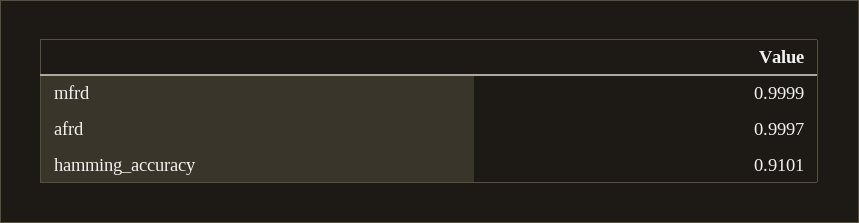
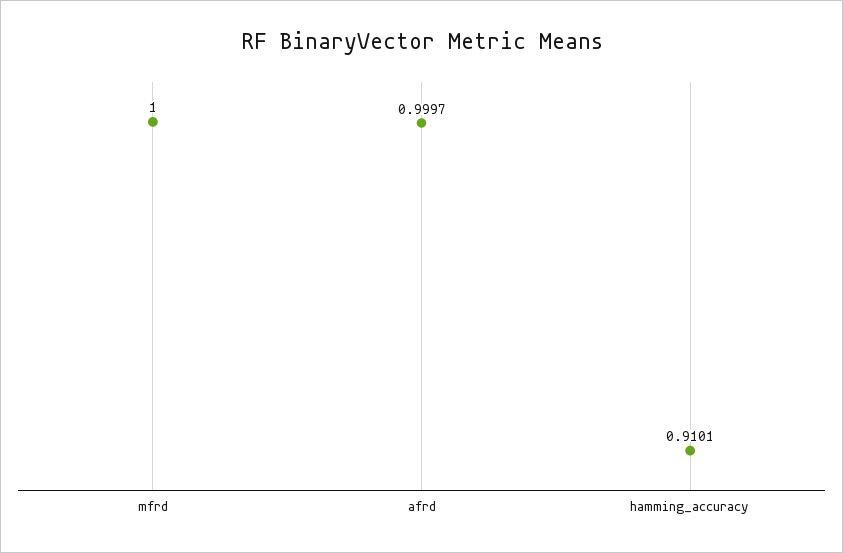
mfrd: 0.9999 -> 1

